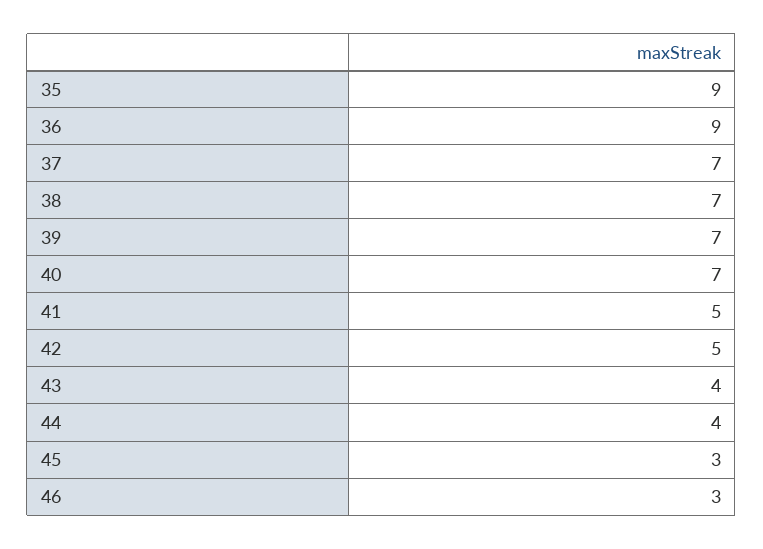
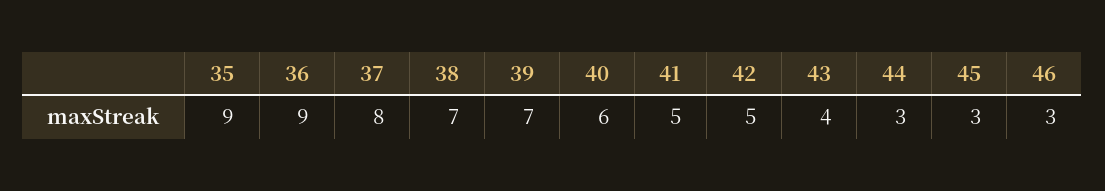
37: 7 -> 8
40: 7 -> 6
44: 4 -> 3

